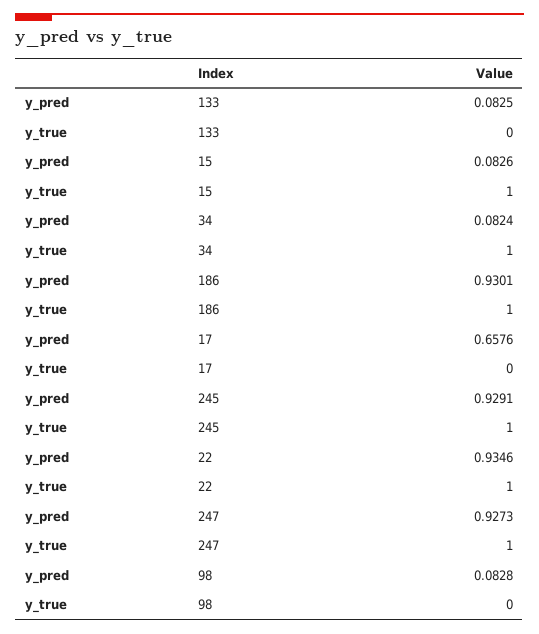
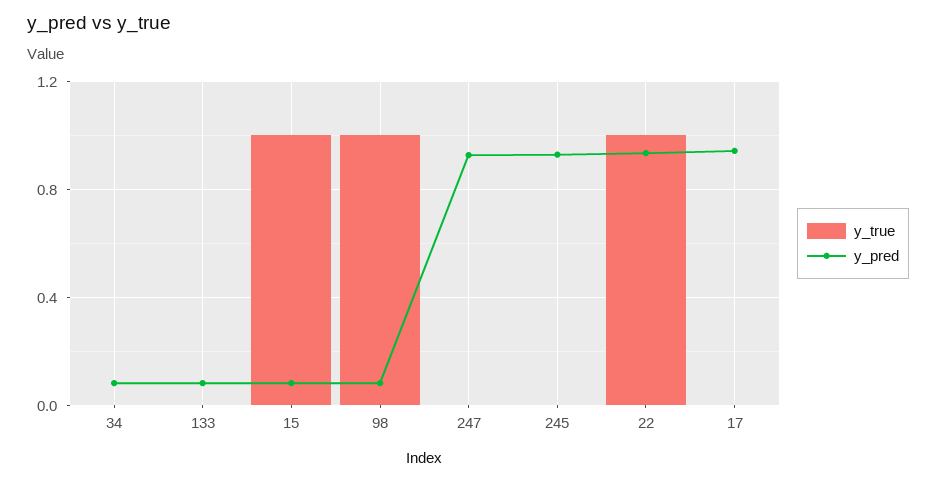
y_true, 34: 1 -> 0
y_pred, 186: 0.9301 -> none
y_true, 186: 1 -> none
y_pred, 17: 0.6576 -> 0.95
y_true, 245: 1 -> 0
y_true, 247: 1 -> 0
y_true, 98: 0 -> 1

